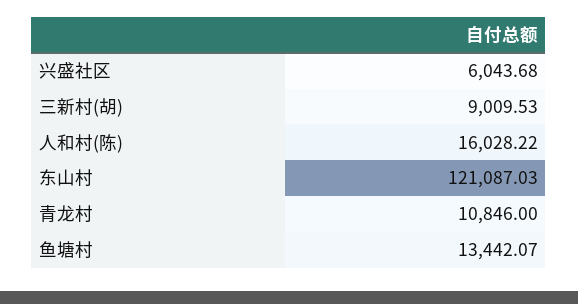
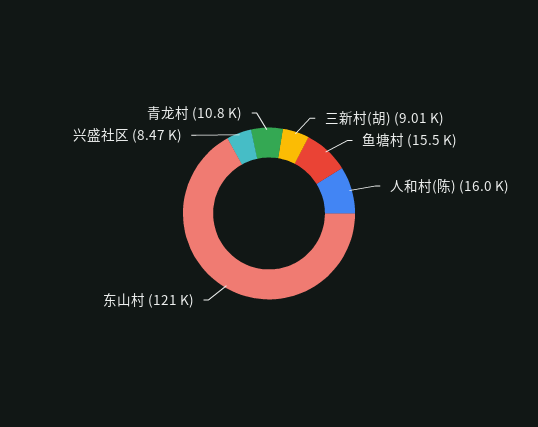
兴盛社区: 6043.68 -> 8470
鱼塘村: 13442.07 -> 15500

